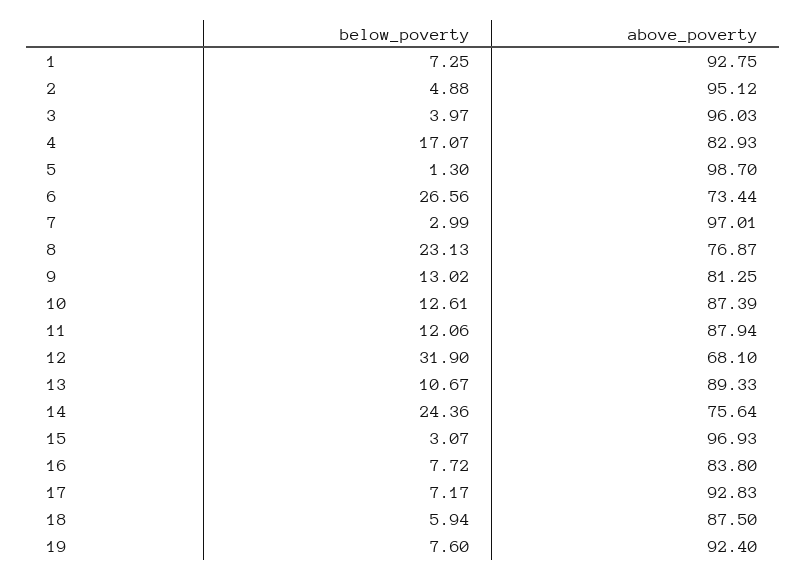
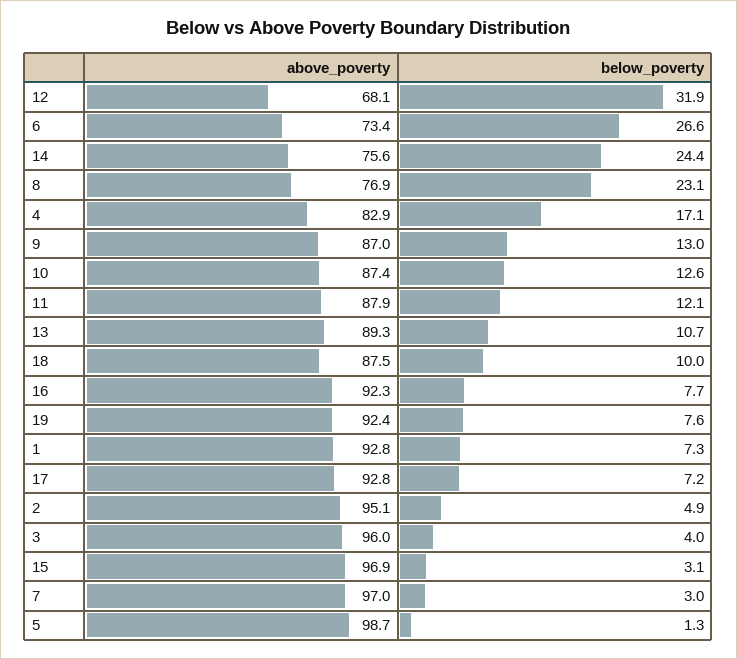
above_poverty, 9: 81.25 -> 87
above_poverty, 16: 83.8 -> 92.3
below_poverty, 18: 5.94 -> 10

